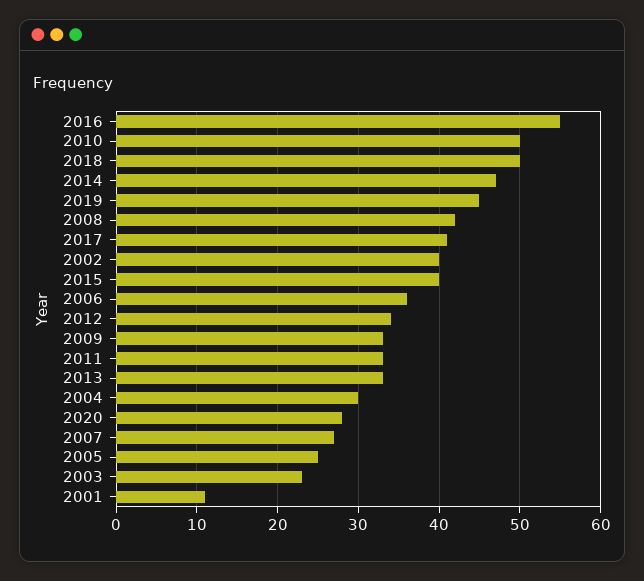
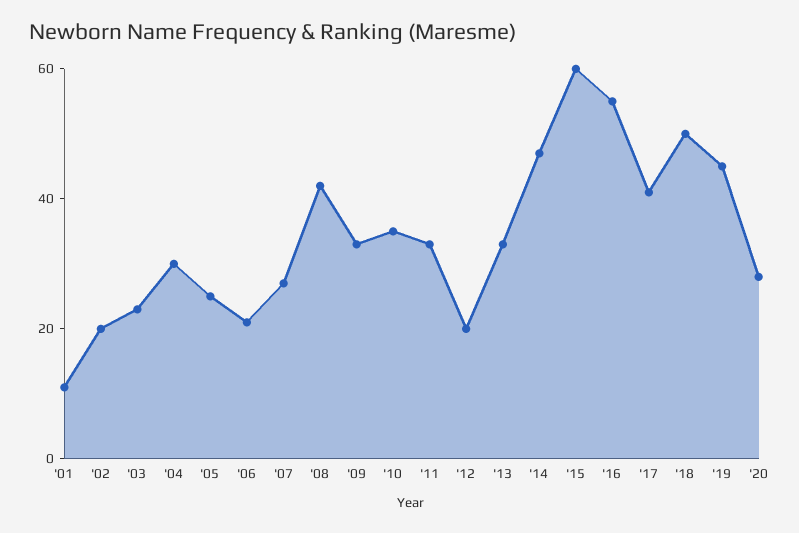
2010: 50 -> 35
2002: 40 -> 20
2015: 40 -> 60
2006: 36 -> 20
2012: 34 -> 20

